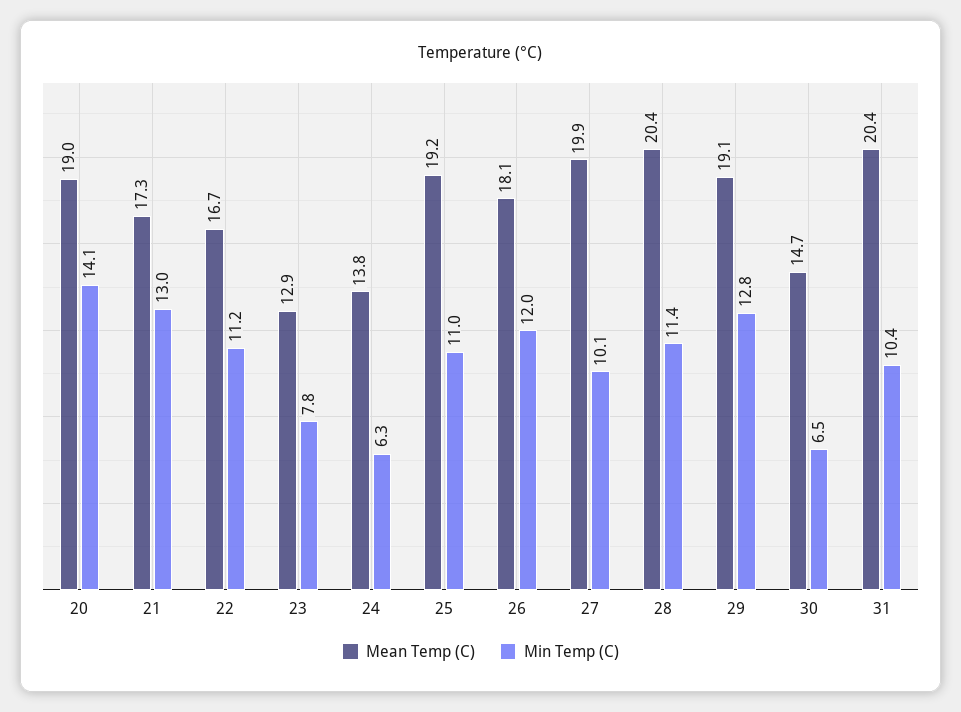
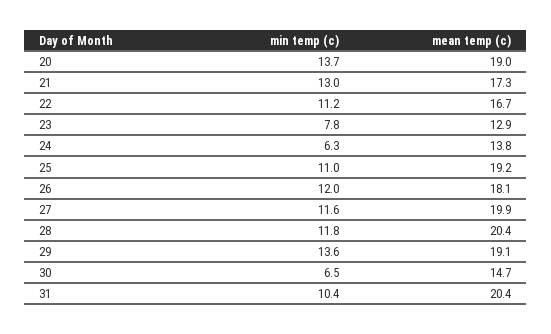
Min Temp (C), 20: 14.1 -> 13.7
Min Temp (C), 27: 10.1 -> 11.6
Min Temp (C), 28: 11.4 -> 11.8
Min Temp (C), 29: 12.8 -> 13.6

